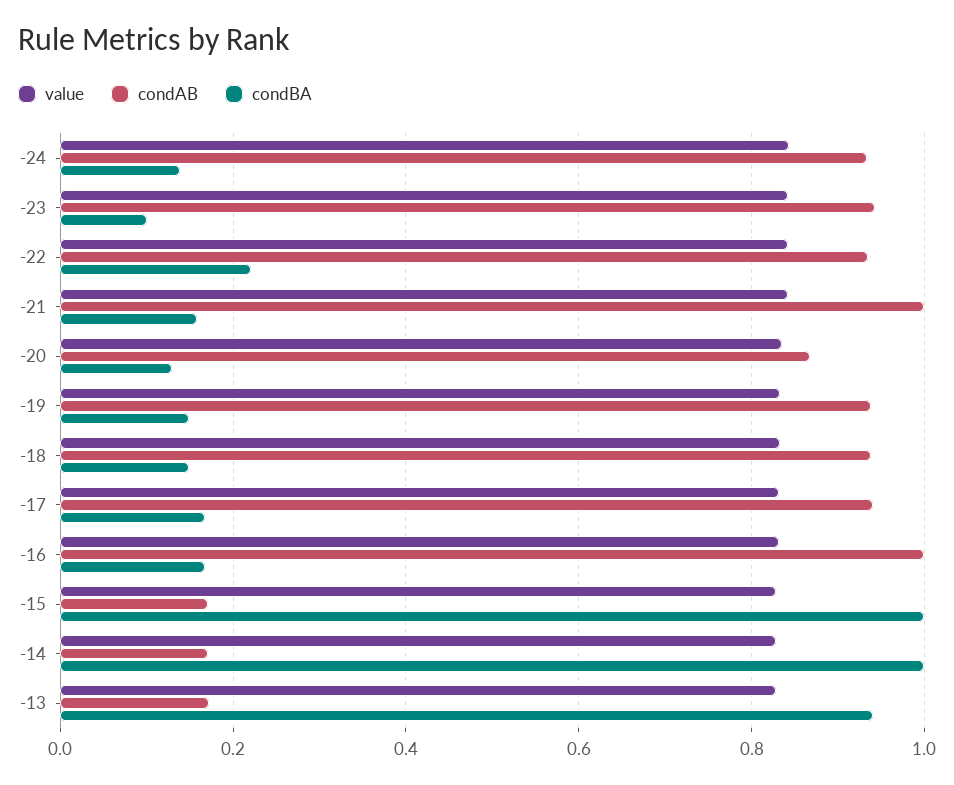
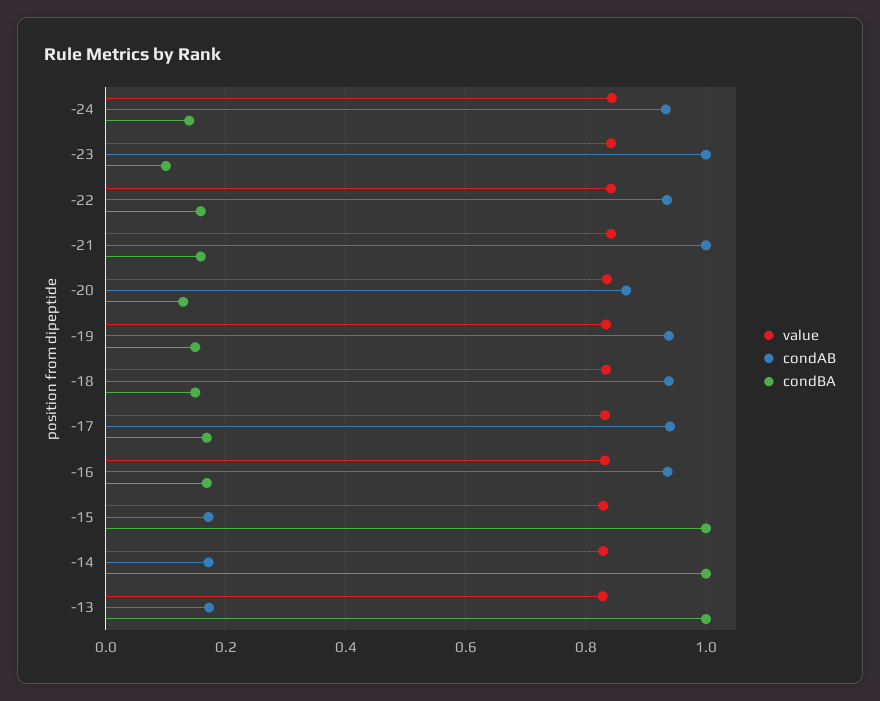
condAB, -23: 0.94 -> 1
condBA, -22: 0.22 -> 0.16
condAB, -16: 1 -> 0.94
condBA, -13: 0.94 -> 1

